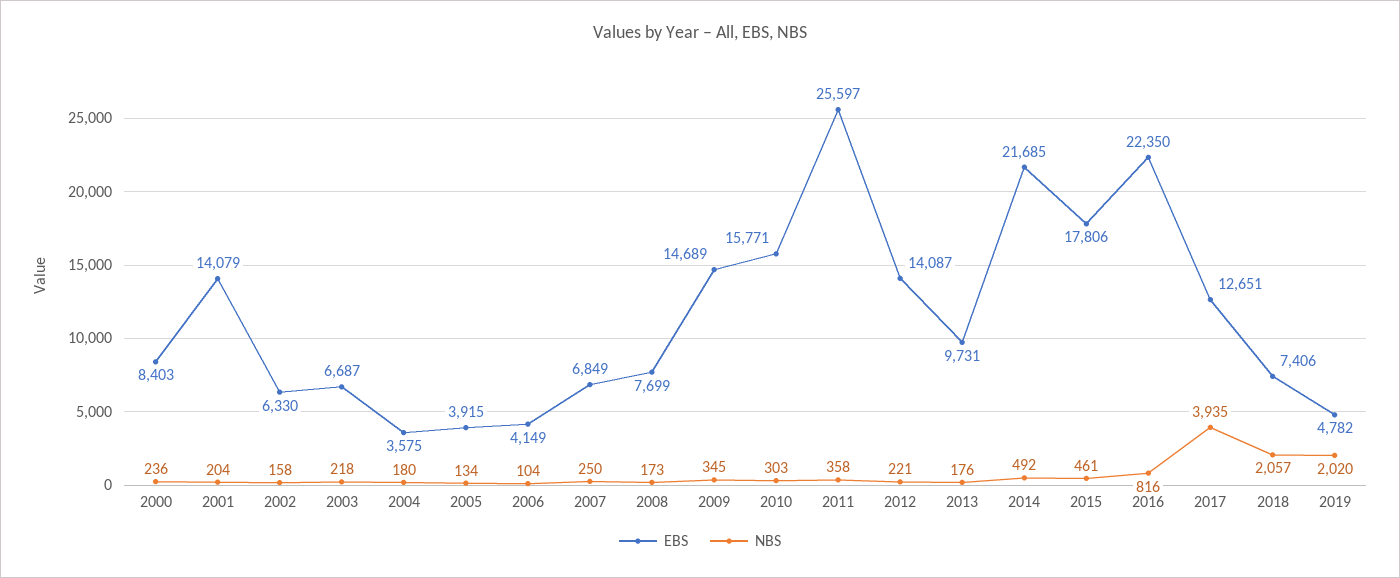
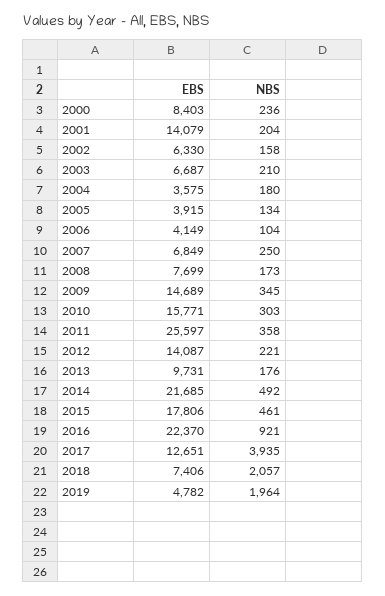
NBS, 2003: 218 -> 210
EBS, 2016: 22350 -> 22370
NBS, 2016: 816 -> 921
NBS, 2019: 2020 -> 1964

